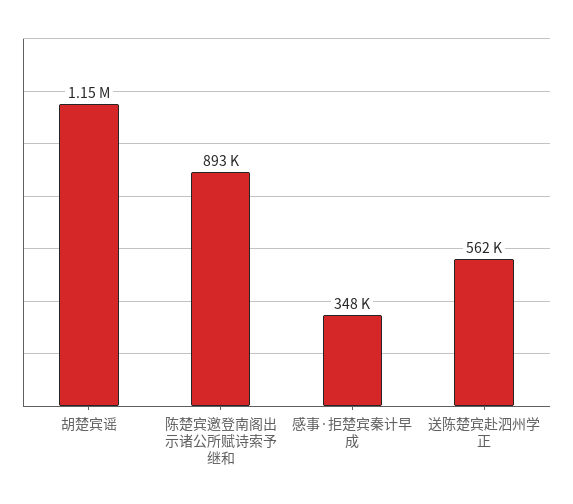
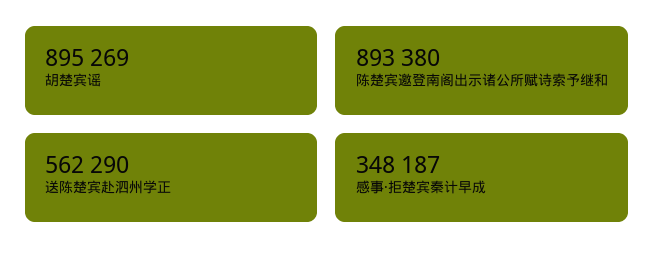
胡楚宾谣: 1150000 -> 895269

